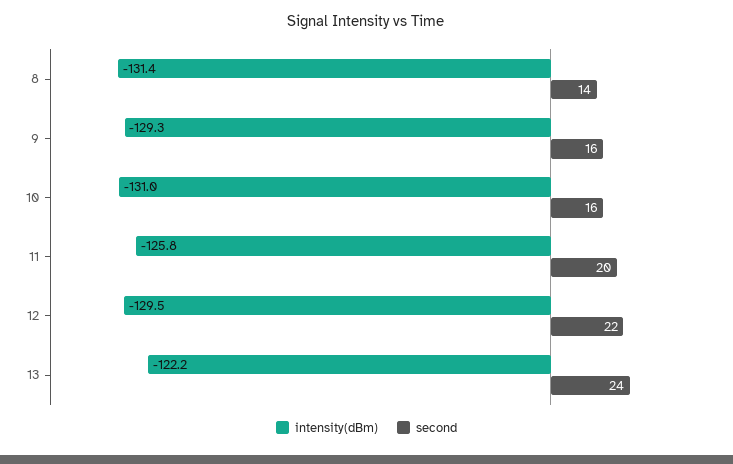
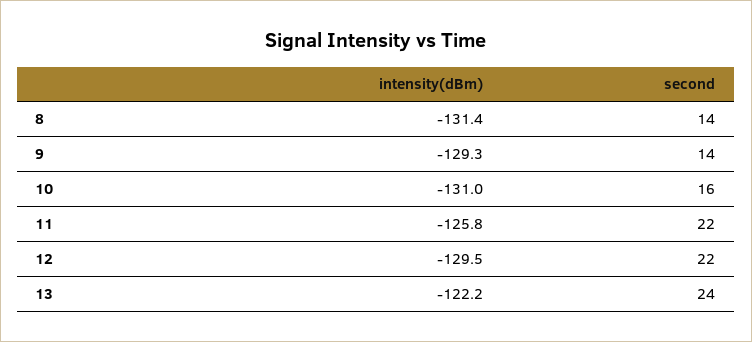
second, 9: 16 -> 14
second, 11: 20 -> 22

